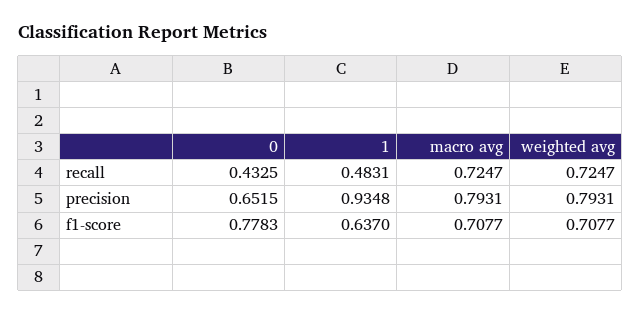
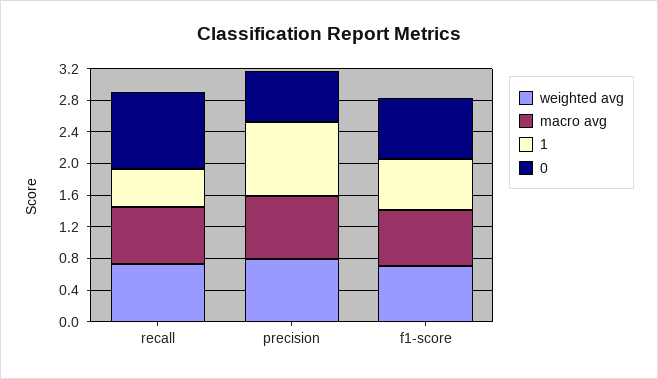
0, recall: 0.4325 -> 1

